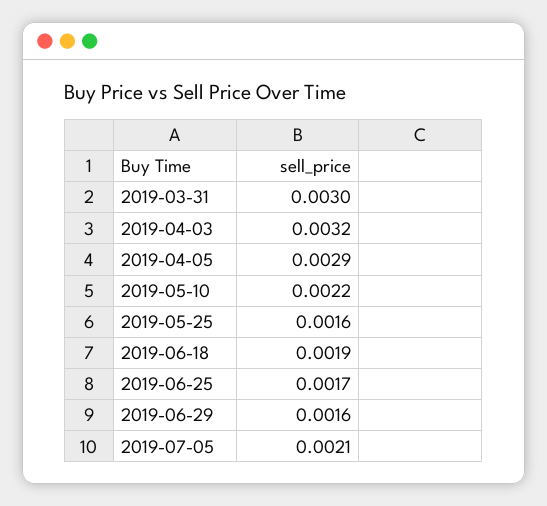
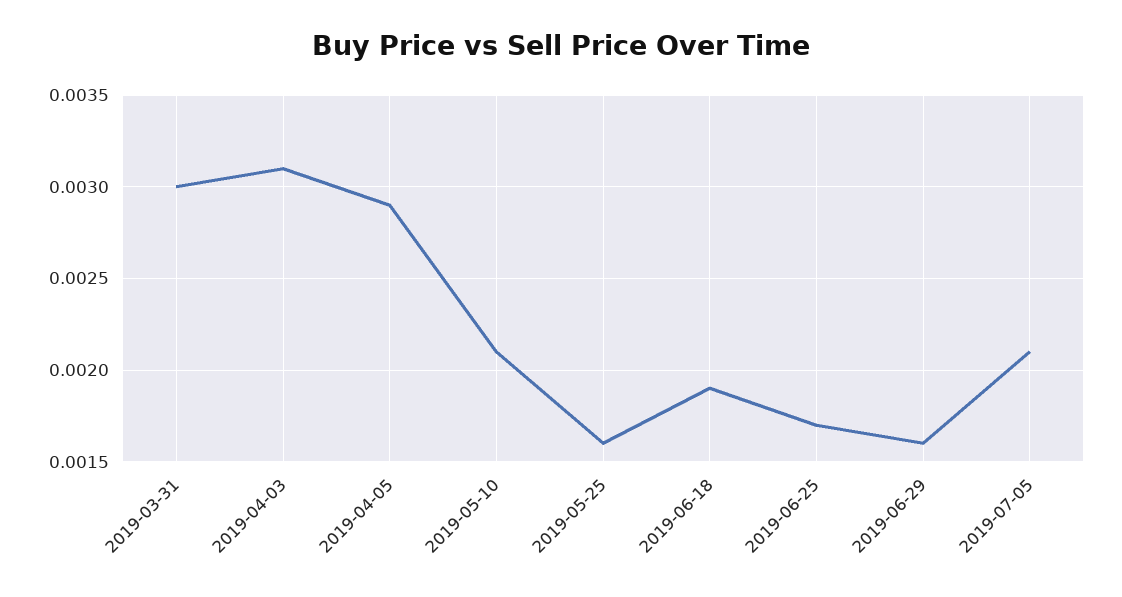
2019-04-03: 0.0032 -> 0.0031
2019-05-10: 0.0022 -> 0.0021

